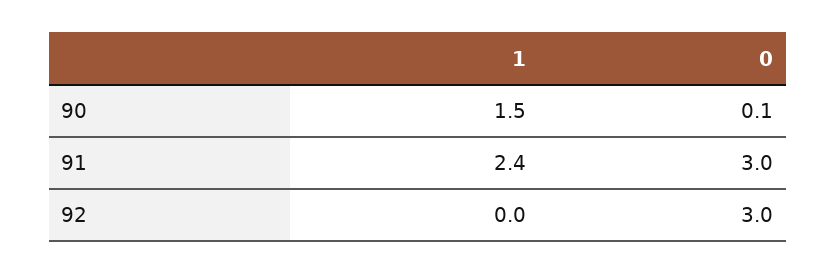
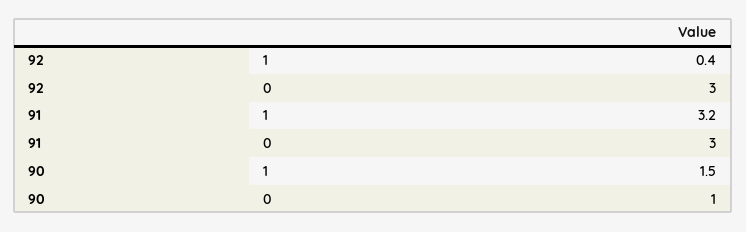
0, 90: 0.1 -> 1
1, 91: 2.4 -> 3.2
1, 92: 0 -> 0.4

